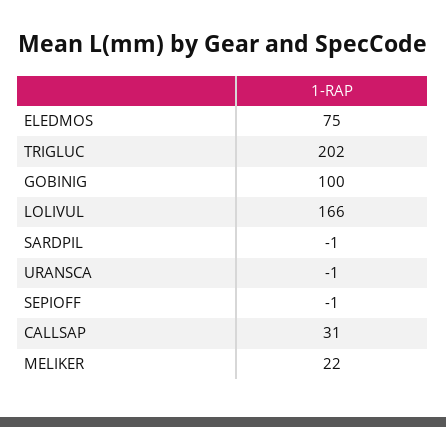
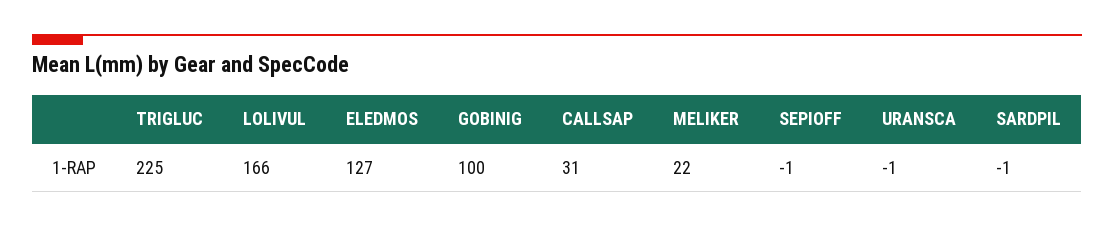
ELEDMOS: 75 -> 127
TRIGLUC: 202 -> 225

